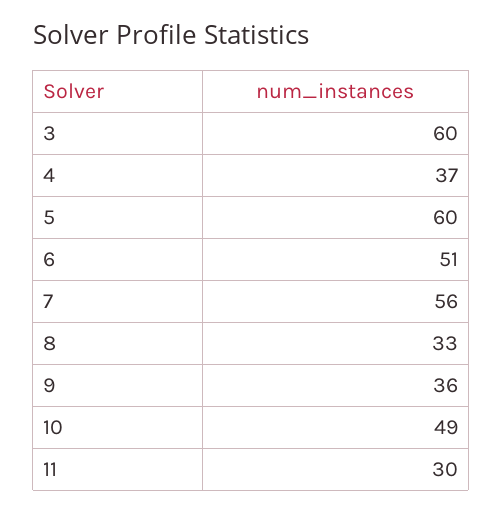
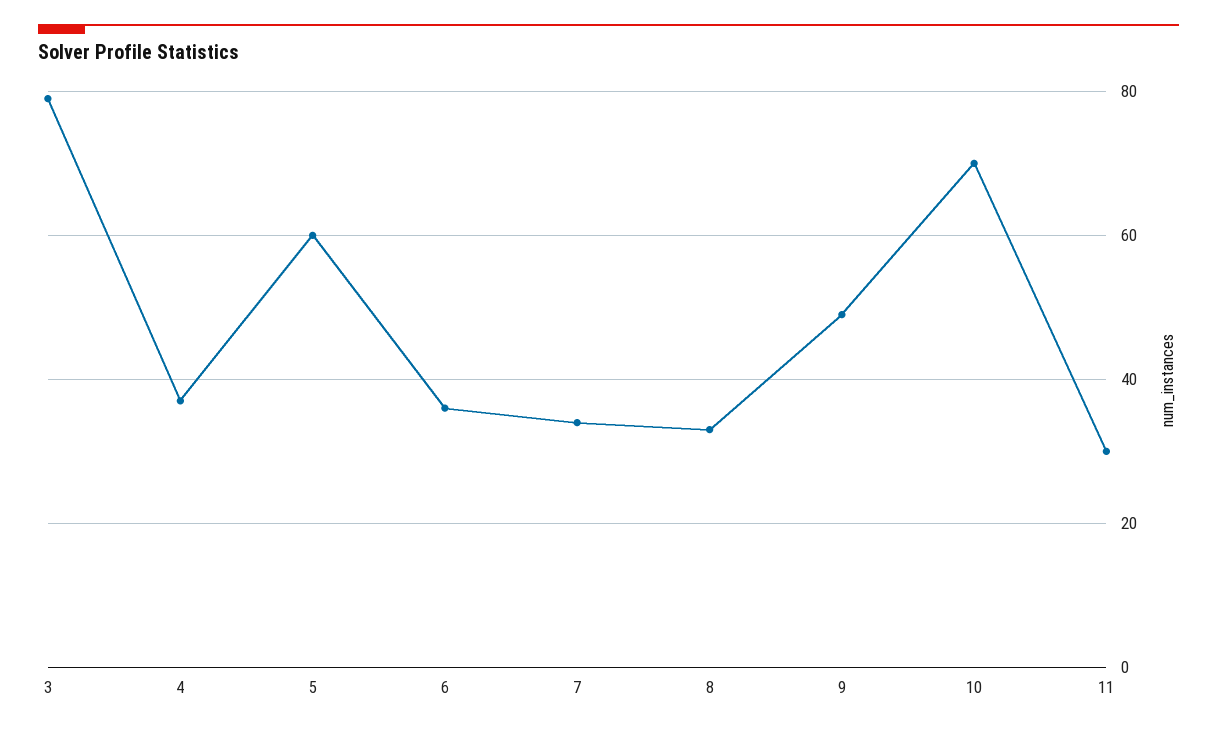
3: 60 -> 80
6: 51 -> 35
7: 56 -> 35
9: 36 -> 50
10: 49 -> 70

